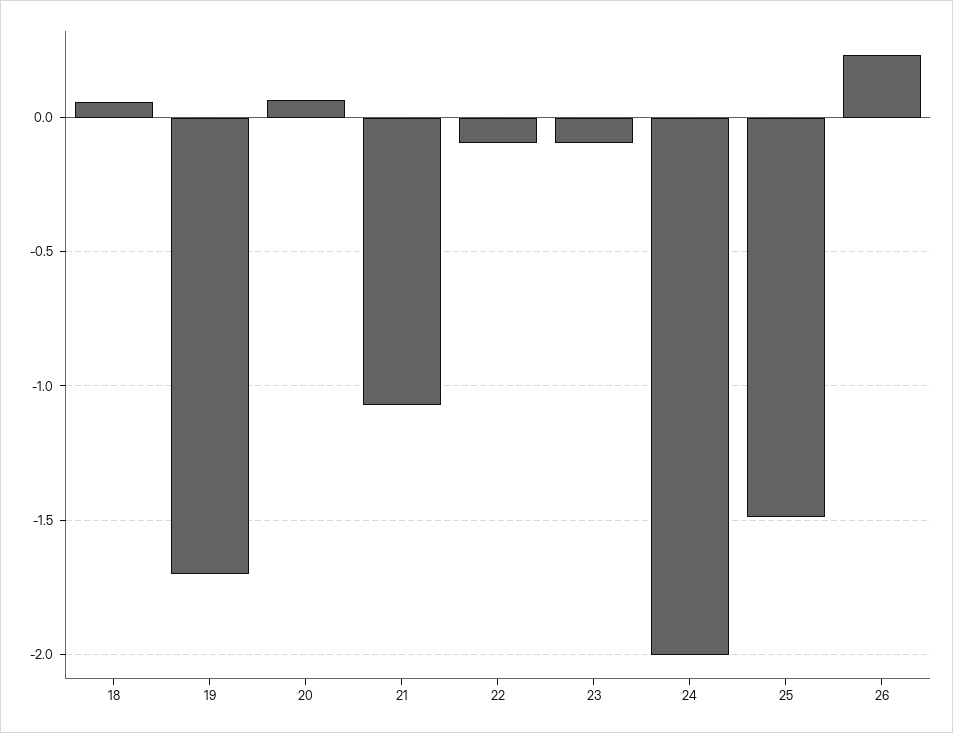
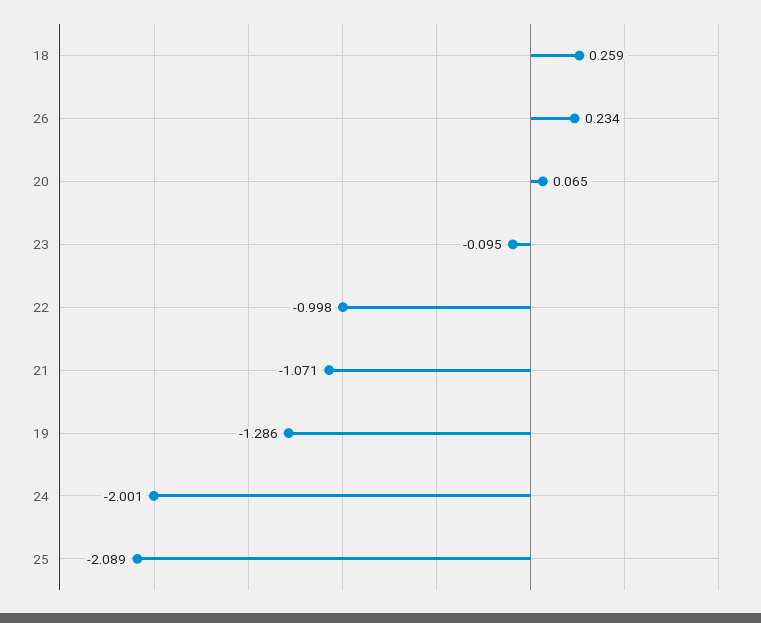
18: 0.05 -> 0.259
19: -1.7 -> -1.286
22: -0.1 -> -0.998
25: -1.5 -> -2.089

